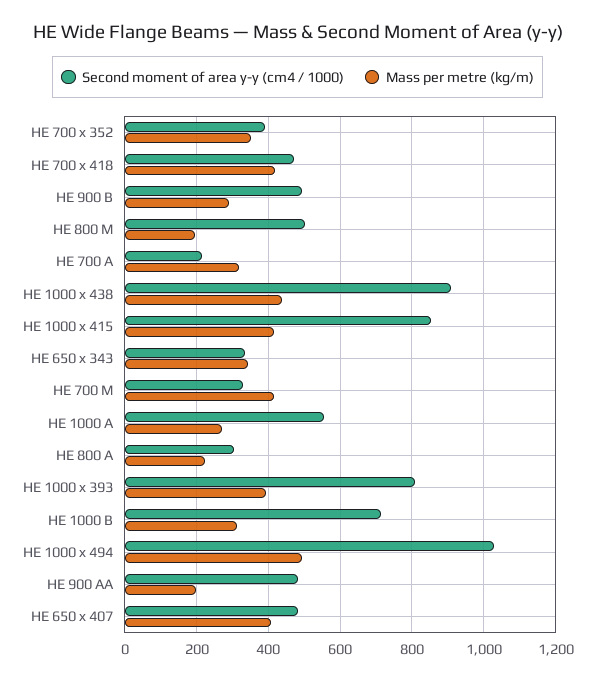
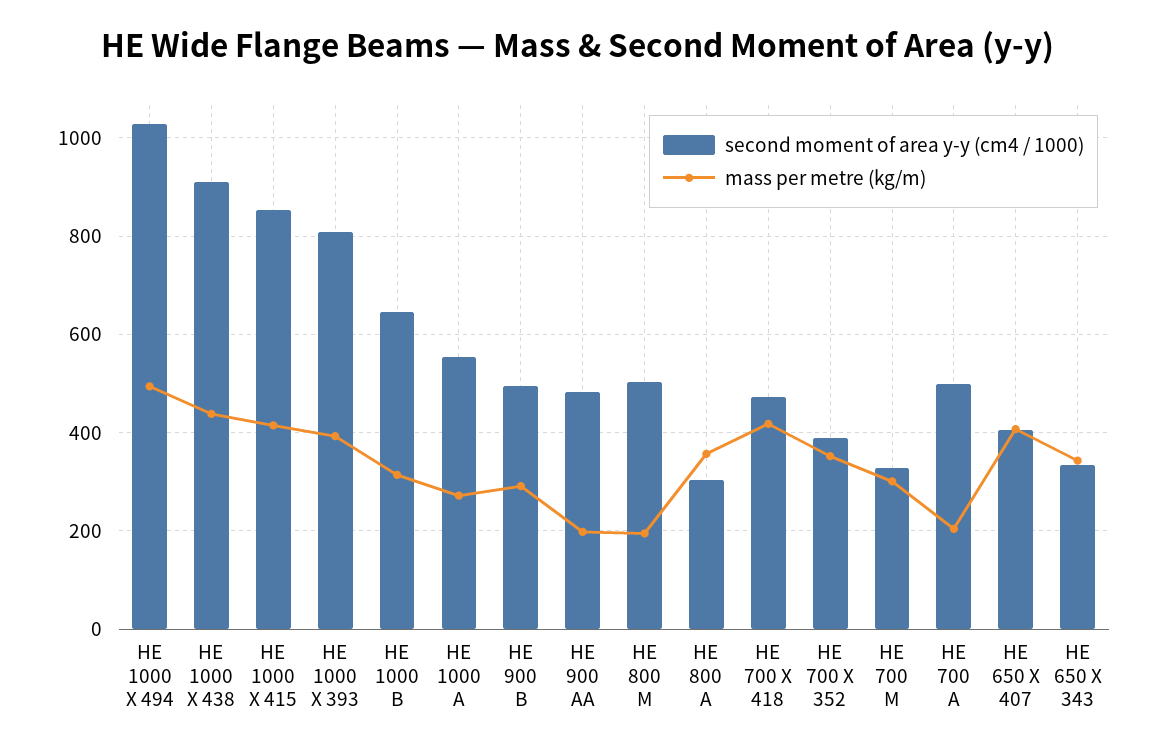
Second moment of area y-y (cm4 / 1000), HE 700 A: 220 -> 500
Mass per metre (kg/m), HE 700 A: 320 -> 200
Mass per metre (kg/m), HE 700 M: 420 -> 300
Mass per metre (kg/m), HE 800 A: 220 -> 360
Second moment of area y-y (cm4 / 1000), HE 1000 B: 720 -> 640
Second moment of area y-y (cm4 / 1000), HE 650 x 407: 480 -> 400

